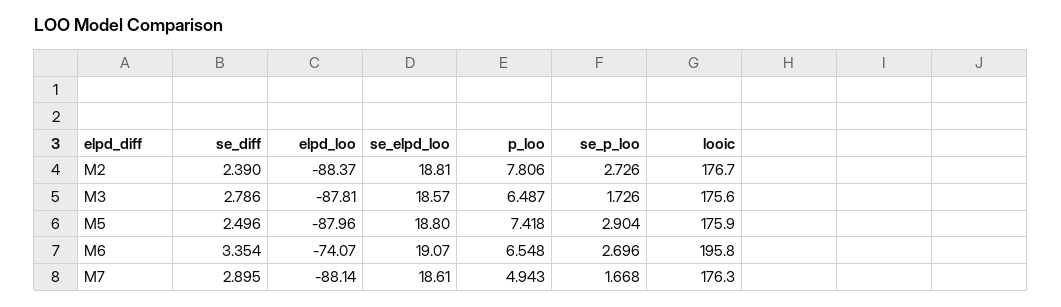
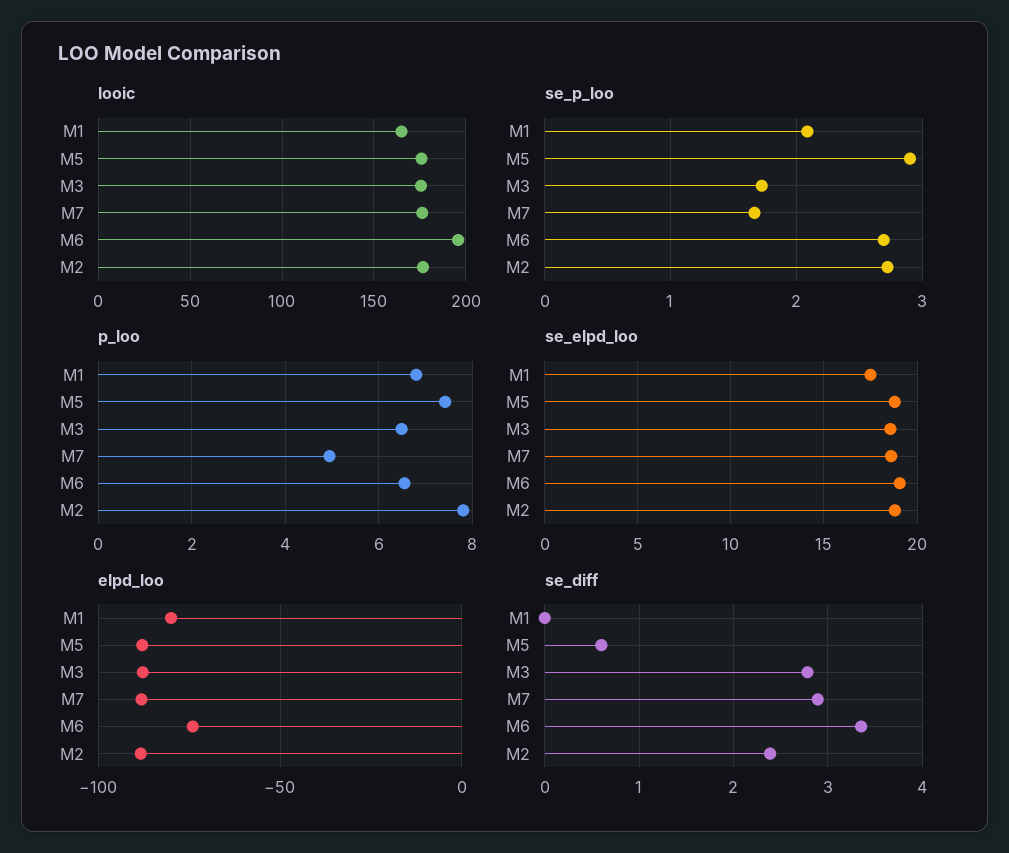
se_diff, M5: 2.496 -> 0.6
looic, M1: none -> 165
se_p_loo, M1: none -> 2.1
p_loo, M1: none -> 6.8
se_elpd_loo, M1: none -> 17.5
elpd_loo, M1: none -> -80
se_diff, M1: none -> 0

